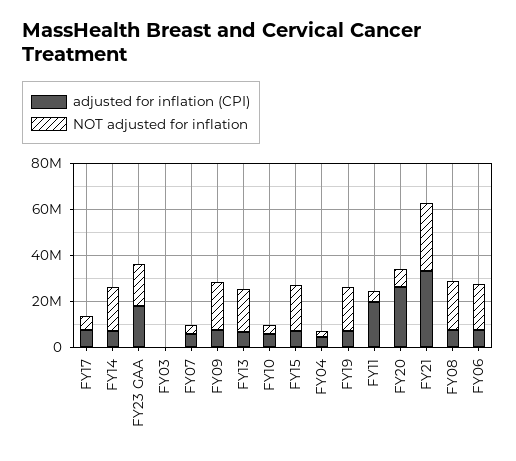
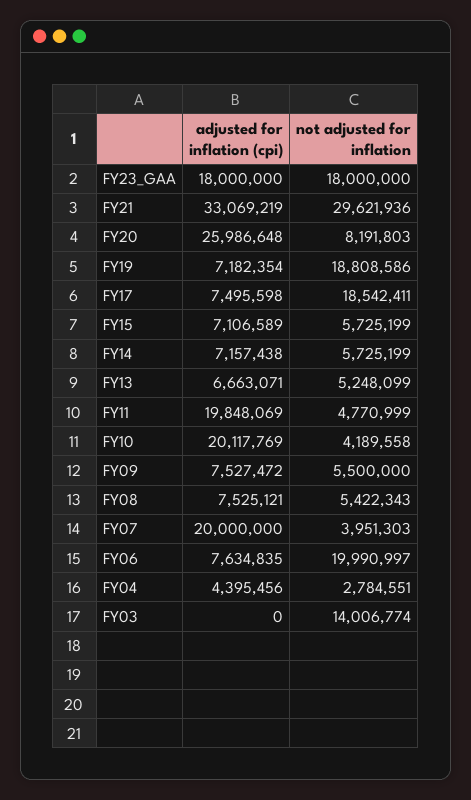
NOT adjusted for inflation, FY17: 5000000 -> 18542411
NOT adjusted for inflation, FY14: 20000000 -> 5725199
NOT adjusted for inflation, FY03: 0 -> 14006774
adjusted for inflation (CPI), FY07: 5000000 -> 20000000
NOT adjusted for inflation, FY09: 20000000 -> 5500000
NOT adjusted for inflation, FY13: 20000000 -> 5248099
adjusted for inflation (CPI), FY10: 5000000 -> 20117769
NOT adjusted for inflation, FY15: 20000000 -> 5725199
NOT adjusted for inflation, FY08: 20000000 -> 5422343

